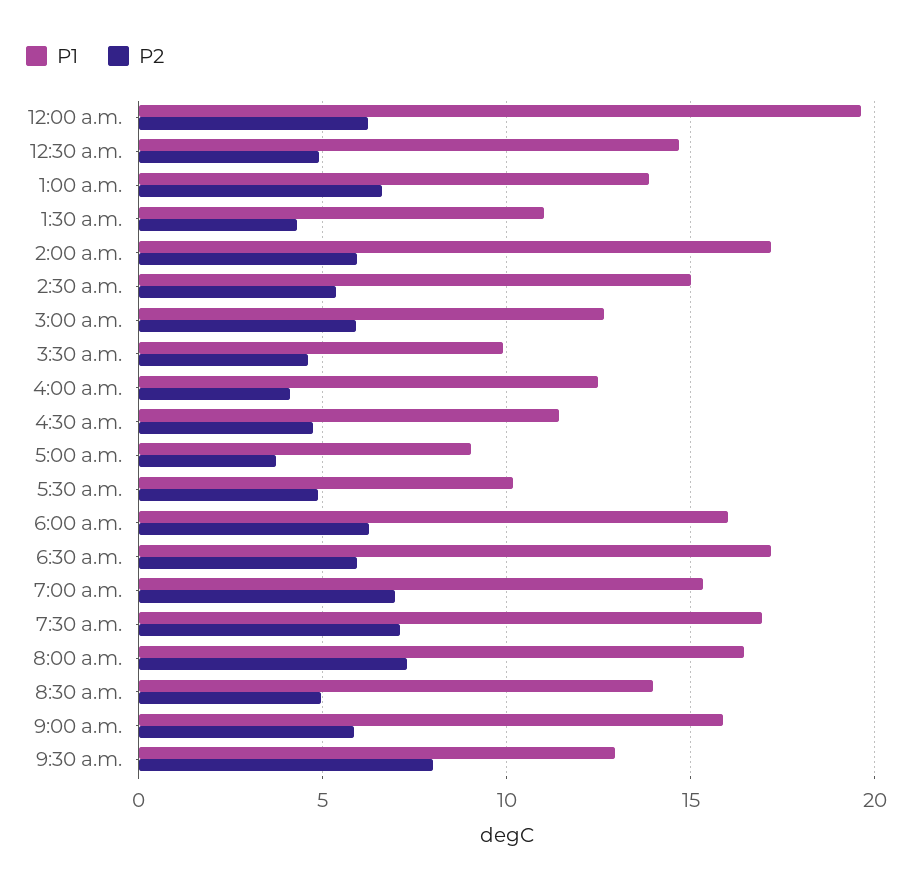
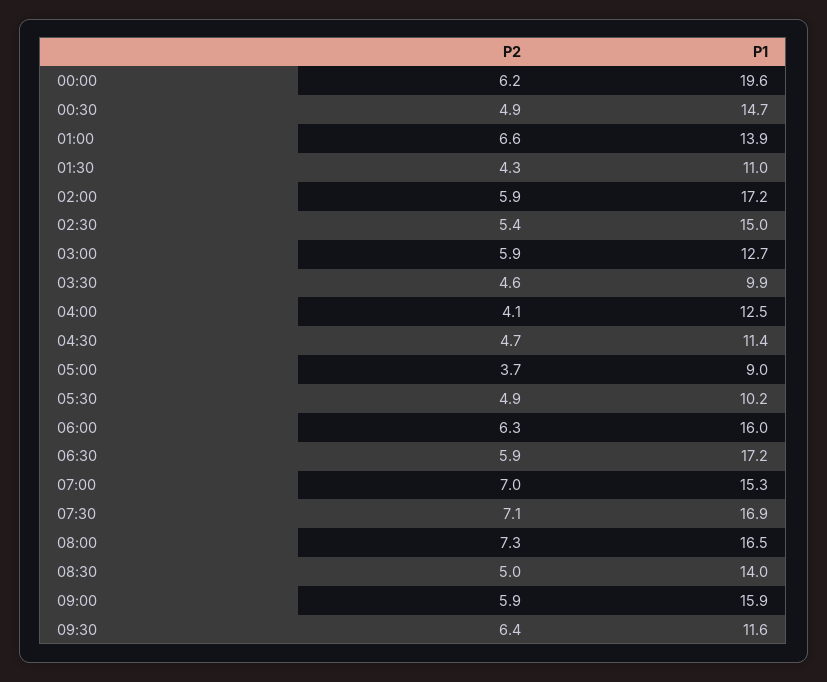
P1, 9:30 a.m.: 13 -> 11.6
P2, 9:30 a.m.: 8 -> 6.4

